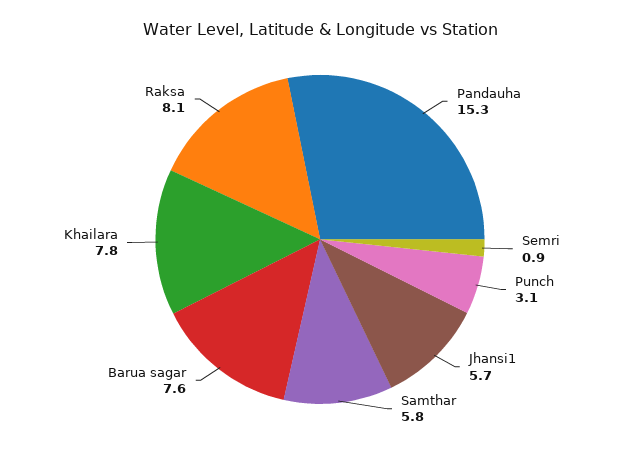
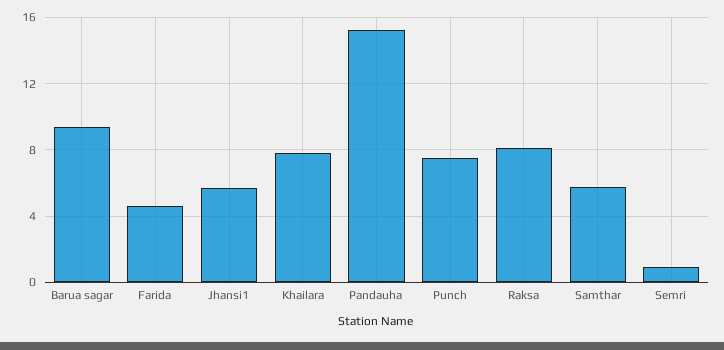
Punch: 3.1 -> 7.5
Barua sagar: 7.6 -> 9.5
Farida: none -> 4.5

